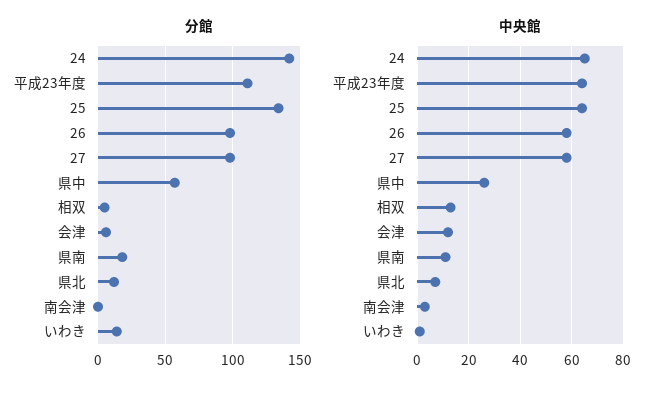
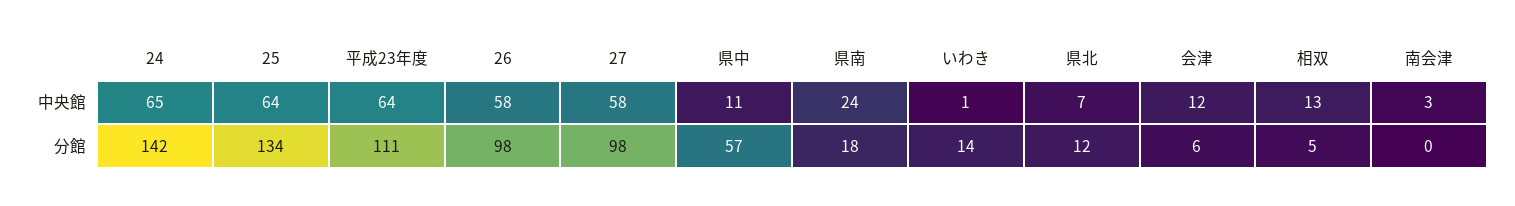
中央館, 県中: 25 -> 11
中央館, 県南: 10 -> 24

